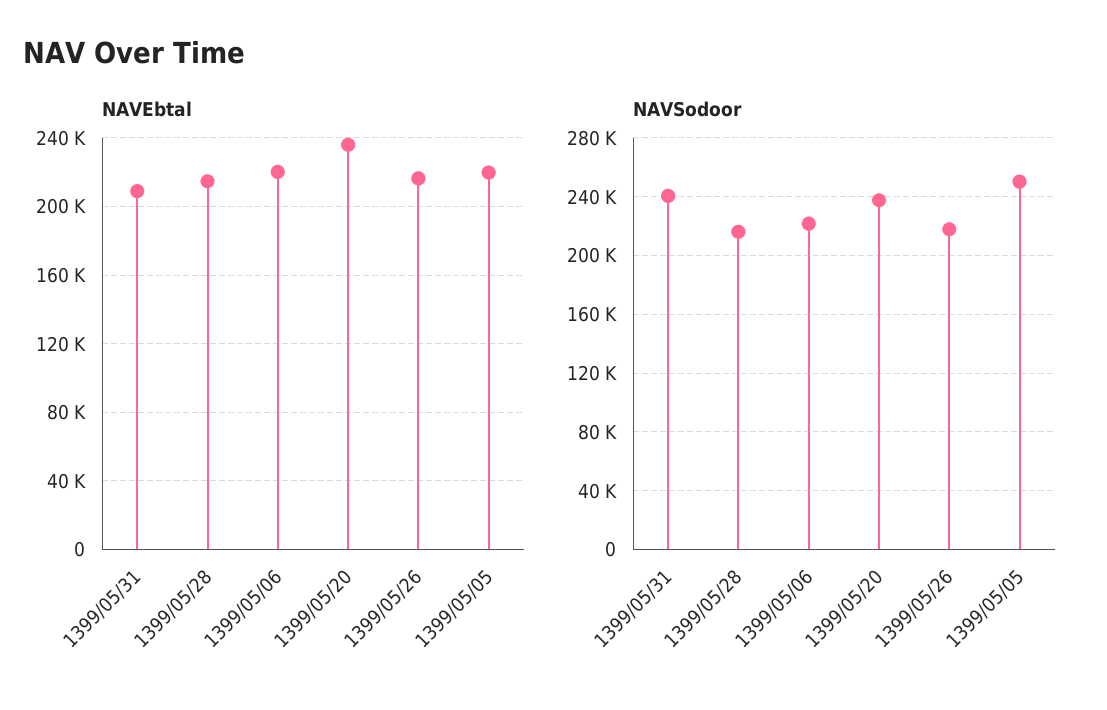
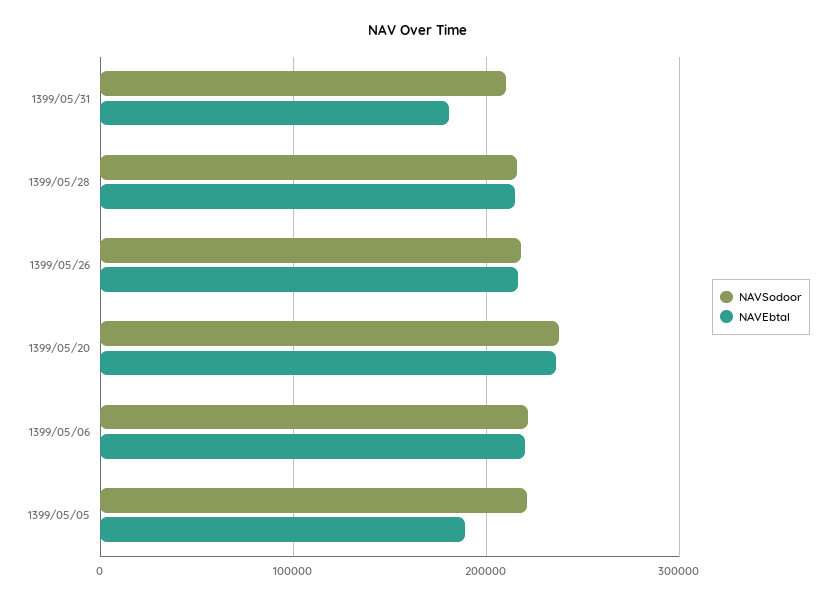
NAVEbtal, 1399/05/31: 210000 -> 180000
NAVEbtal, 1399/05/05: 220000 -> 190000
NAVSodoor, 1399/05/31: 240000 -> 210000
NAVSodoor, 1399/05/05: 250000 -> 220000

